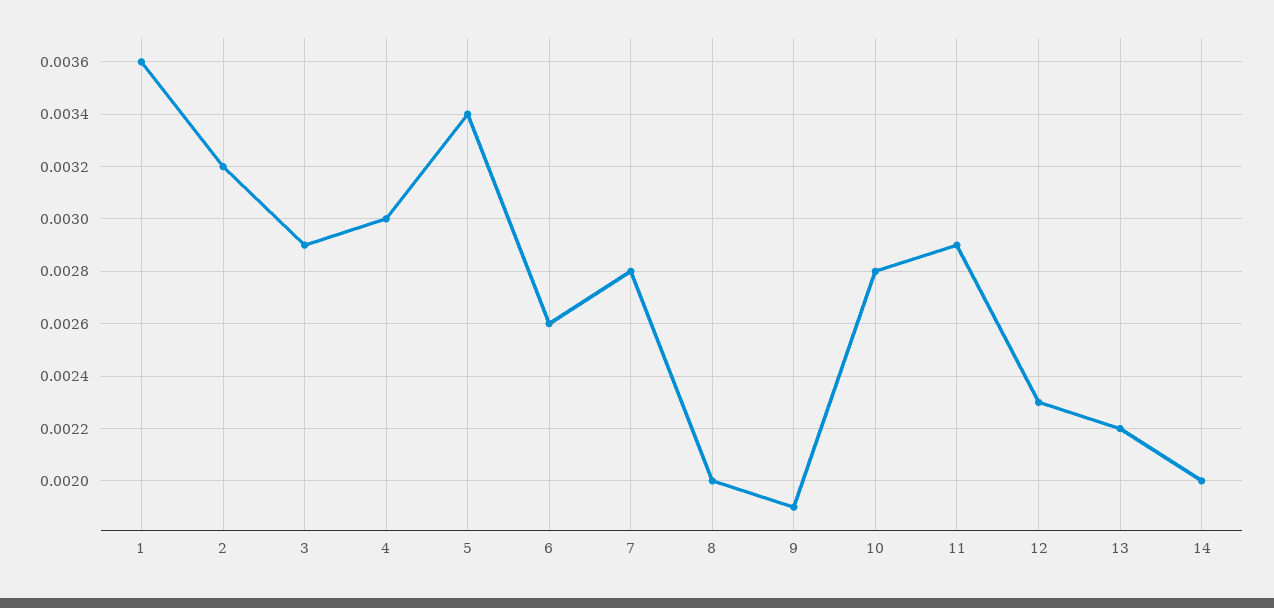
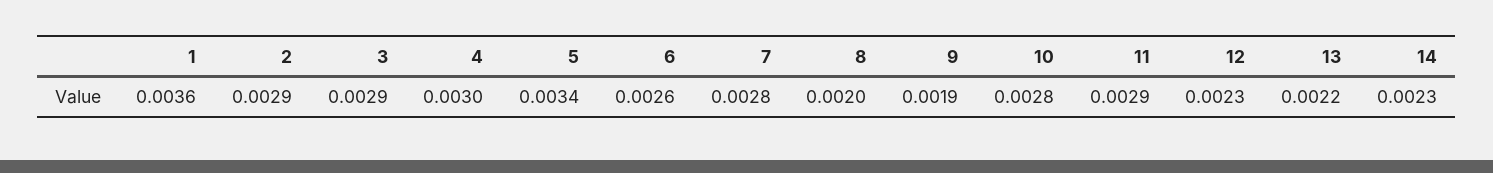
2: 0.0032 -> 0.0029
14: 0.002 -> 0.0023

